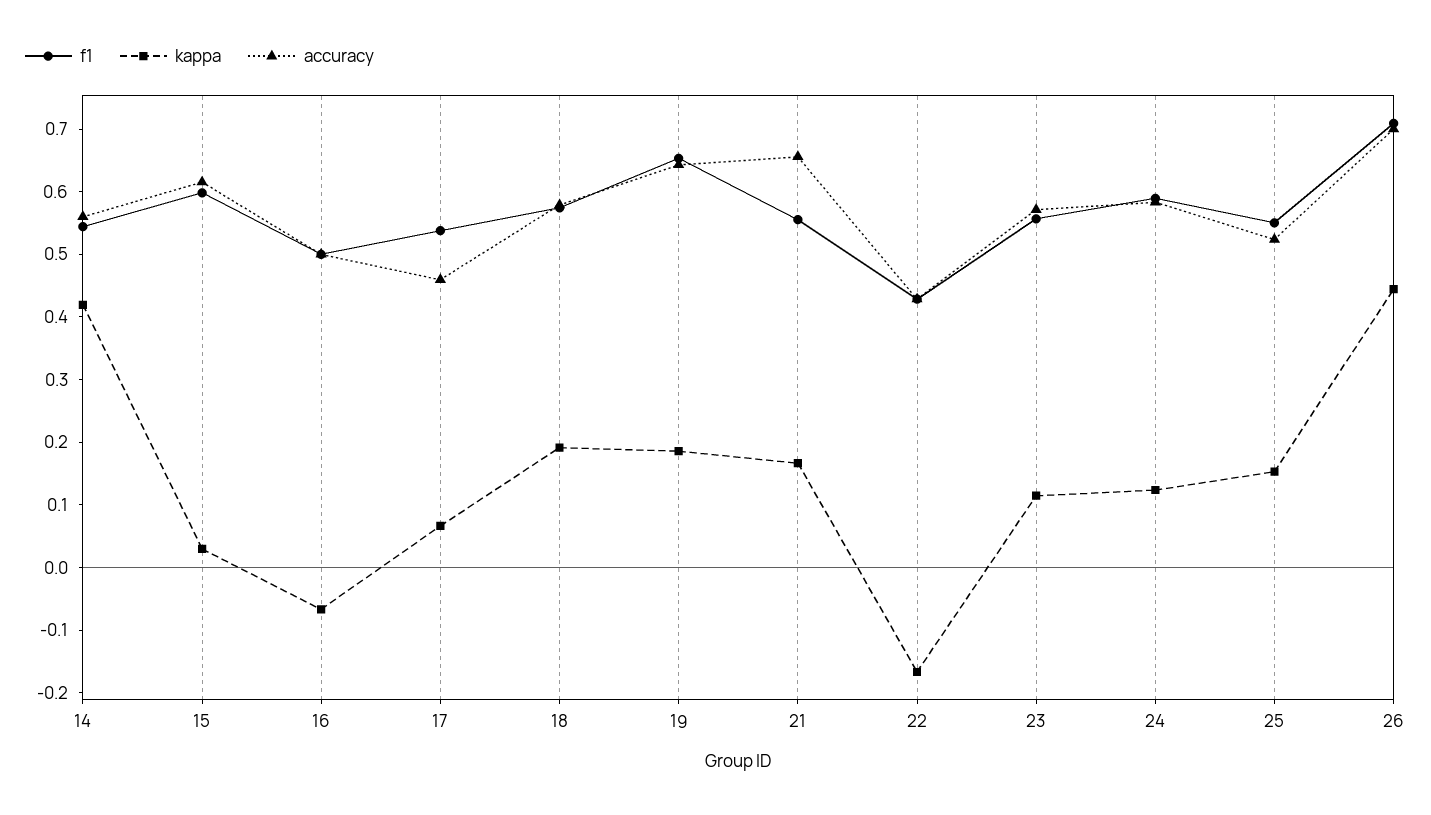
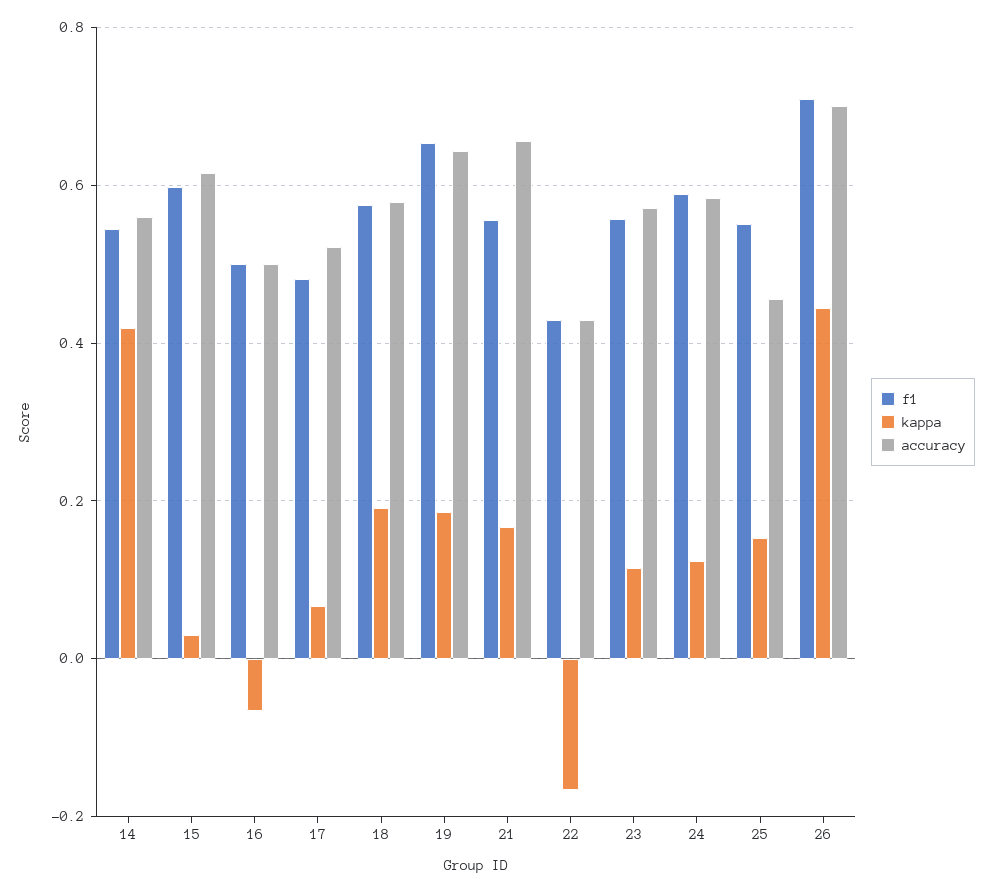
f1, 17: 0.54 -> 0.48
accuracy, 17: 0.46 -> 0.52
accuracy, 25: 0.52 -> 0.46

